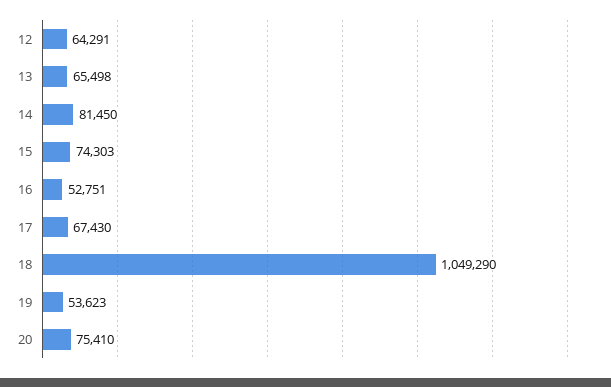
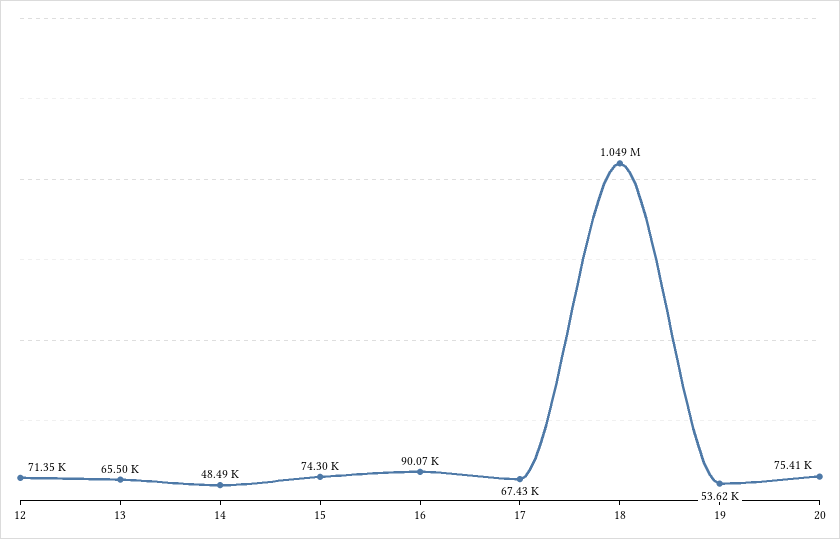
12: 64291 -> 71350
14: 81450 -> 48490
16: 52751 -> 90070

